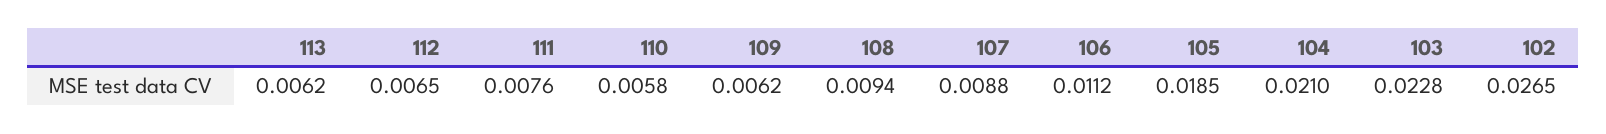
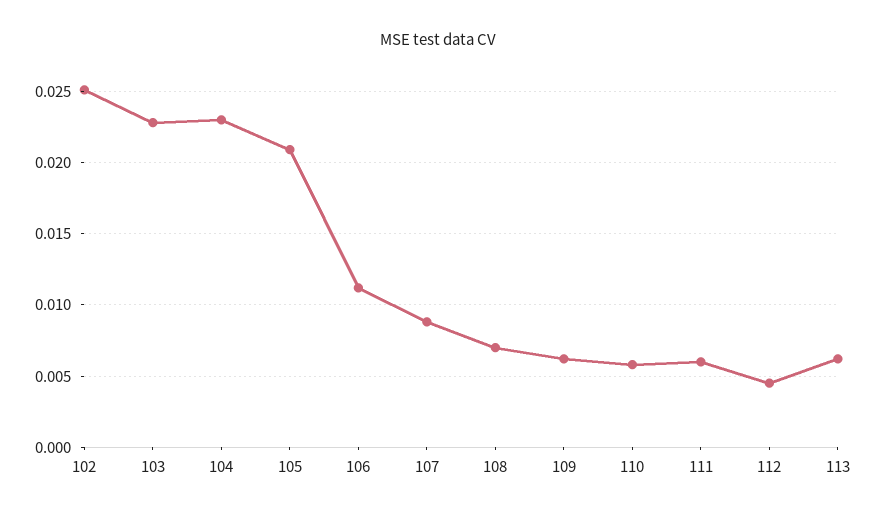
112: 0.0065 -> 0.0045
111: 0.0076 -> 0.006
108: 0.0094 -> 0.007
105: 0.0185 -> 0.021
104: 0.021 -> 0.023
102: 0.0265 -> 0.025

